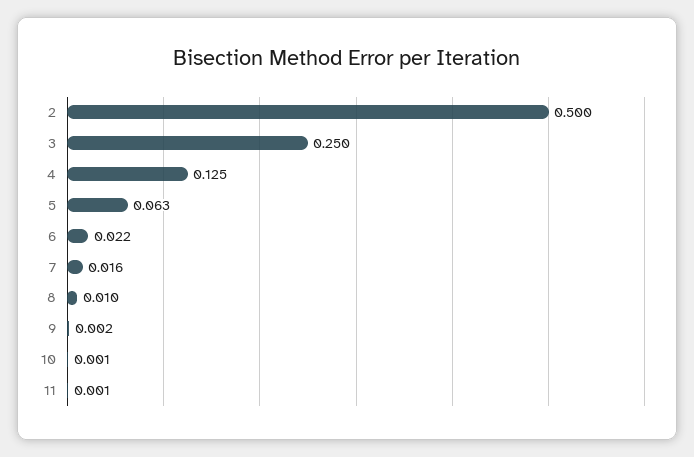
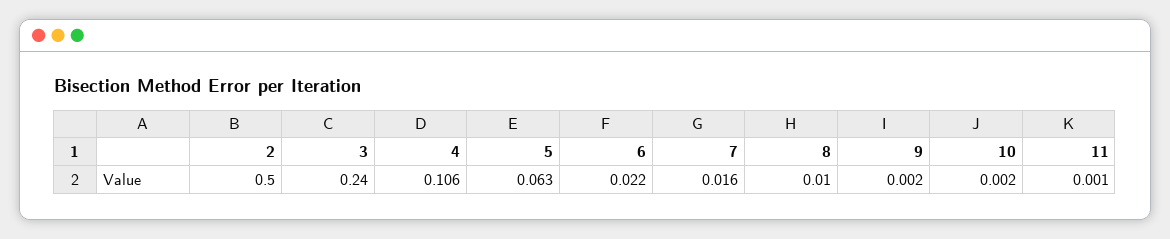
3: 0.25 -> 0.24
4: 0.125 -> 0.106
10: 0.001 -> 0.002

